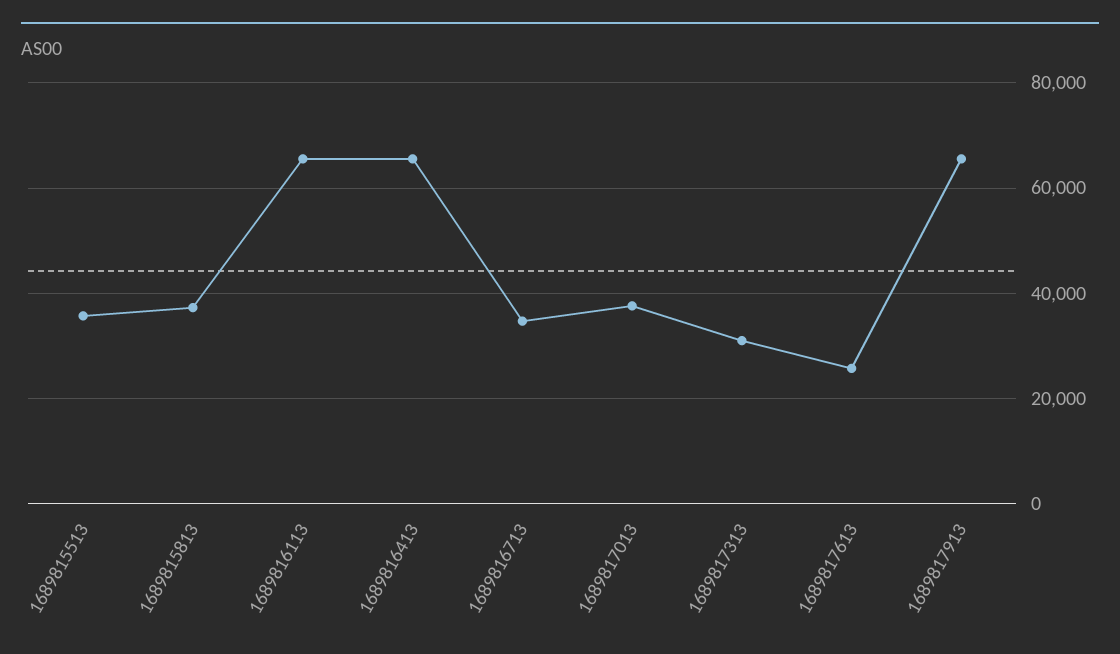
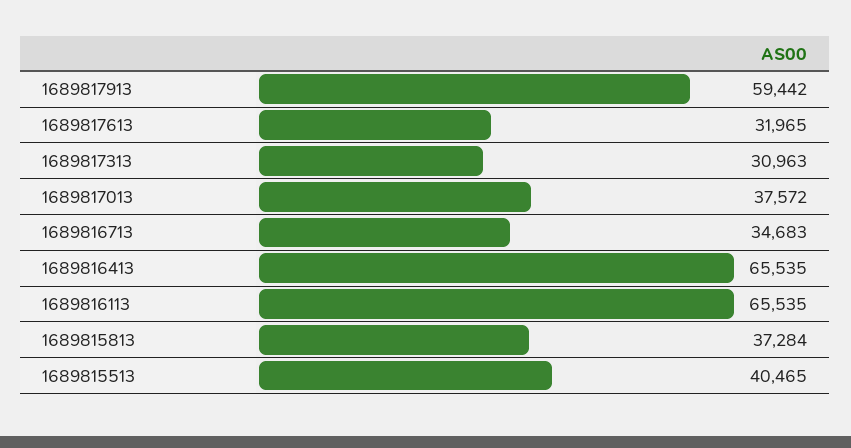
1689815513: 36000 -> 40465
1689817613: 26000 -> 31965
1689817913: 66000 -> 59442

